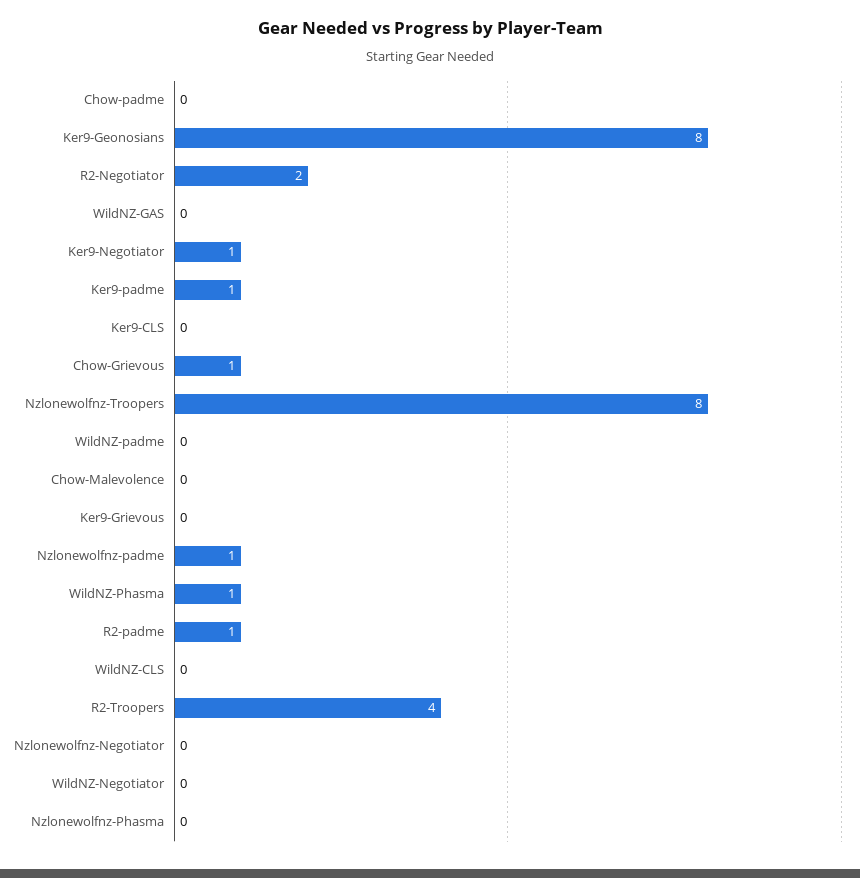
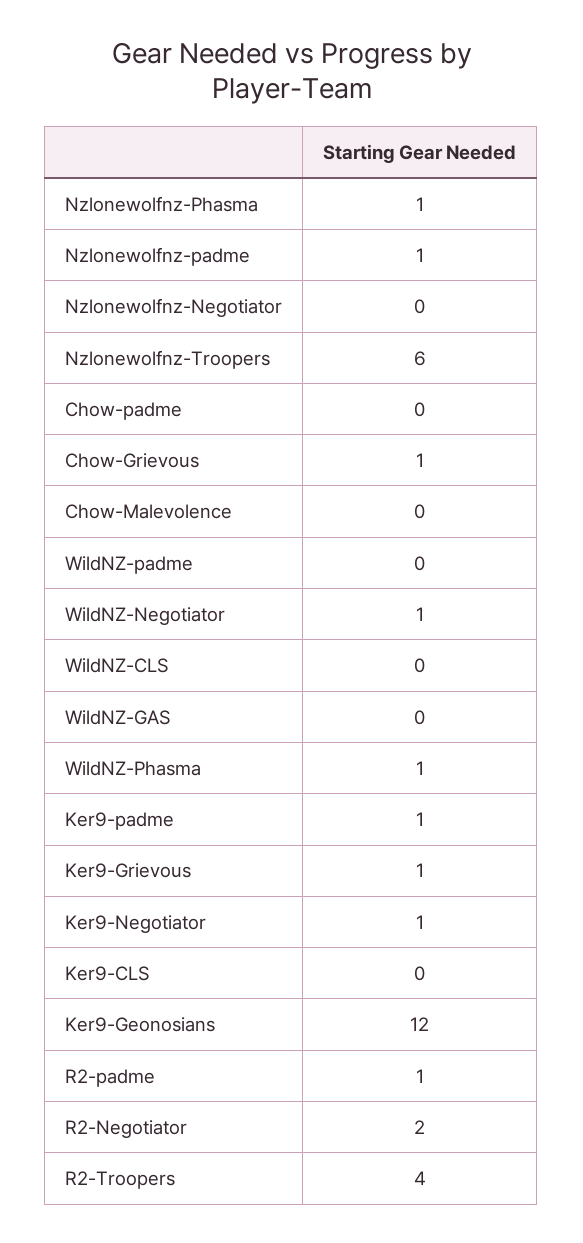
Ker9-Geonosians: 8 -> 12
Nzlonewolfnz-Troopers: 8 -> 6
Ker9-Grievous: 0 -> 1
WildNZ-Negotiator: 0 -> 1
Nzlonewolfnz-Phasma: 0 -> 1

